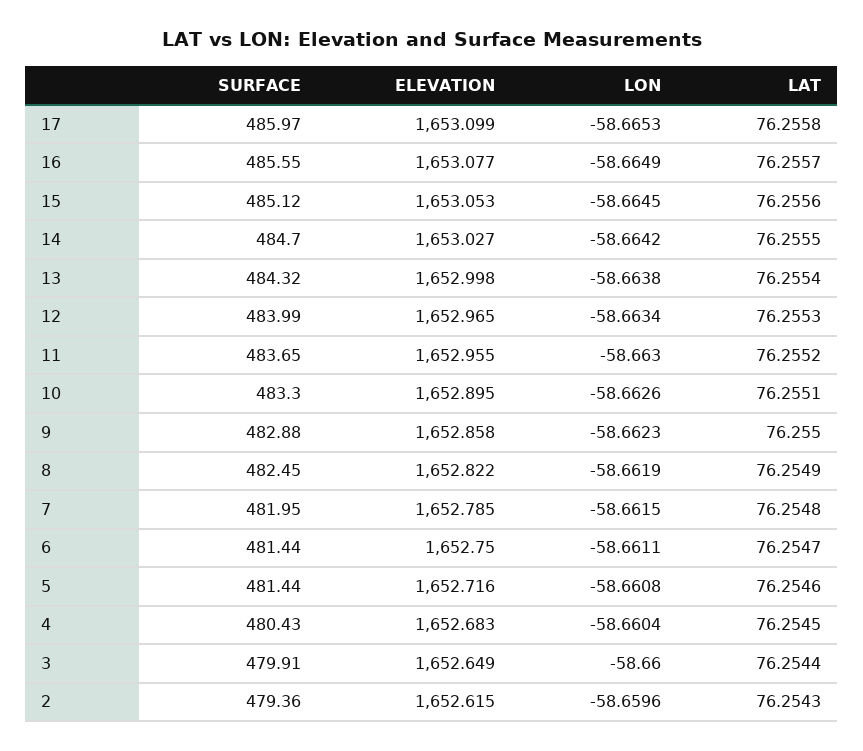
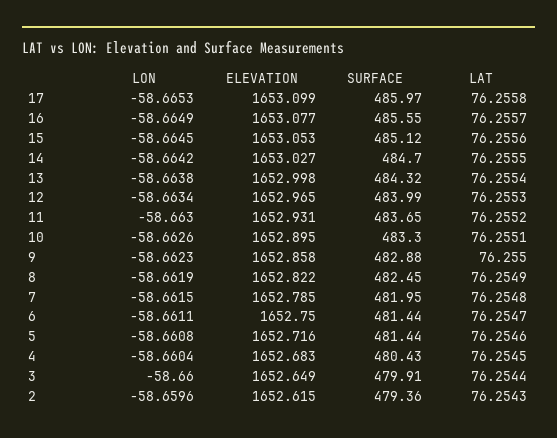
ELEVATION, 11: 1652.955 -> 1652.931

